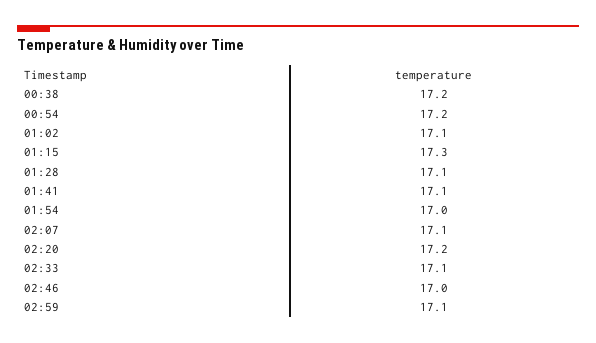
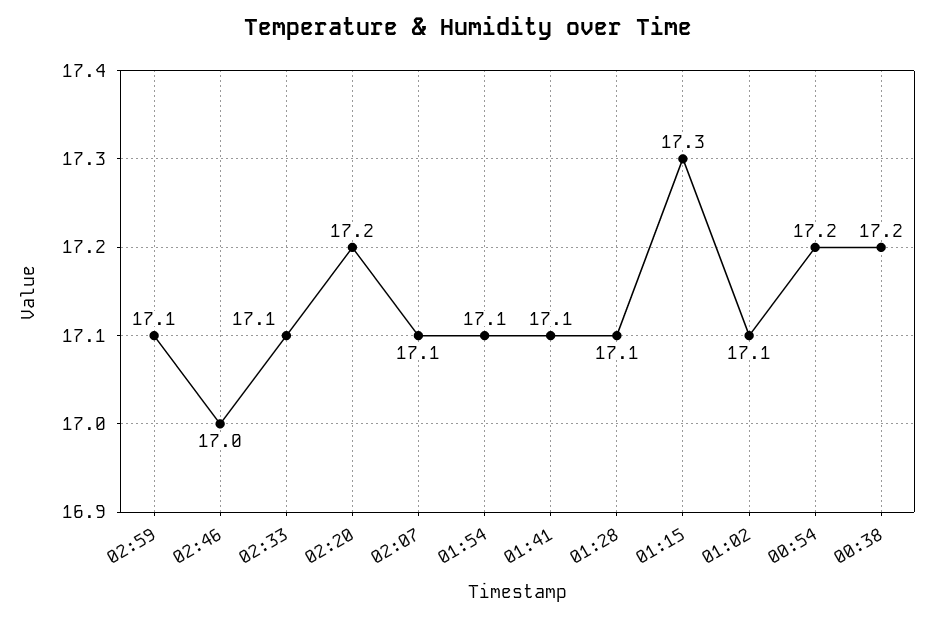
01:54: 17 -> 17.1

